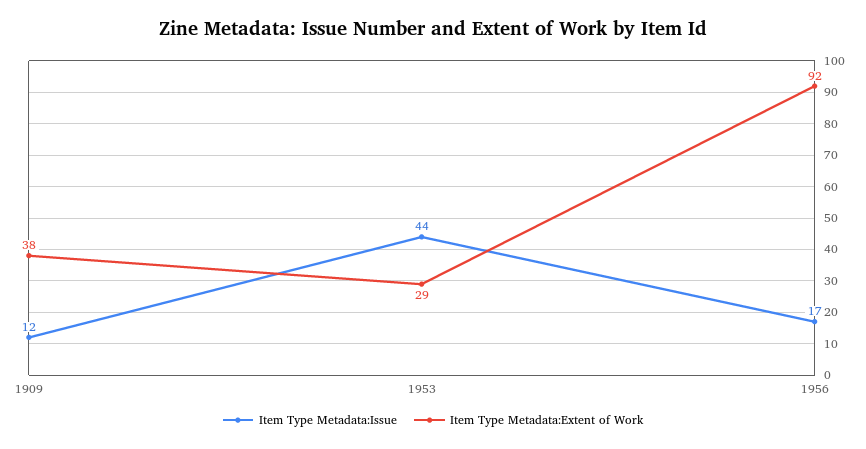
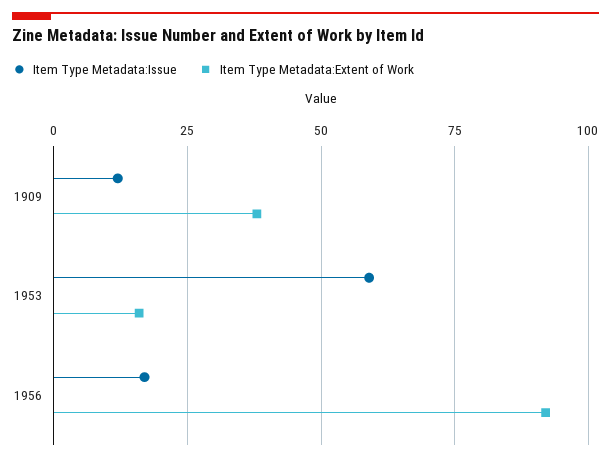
Item Type Metadata:Issue, 1953: 44 -> 60
Item Type Metadata:Extent of Work, 1953: 29 -> 15

